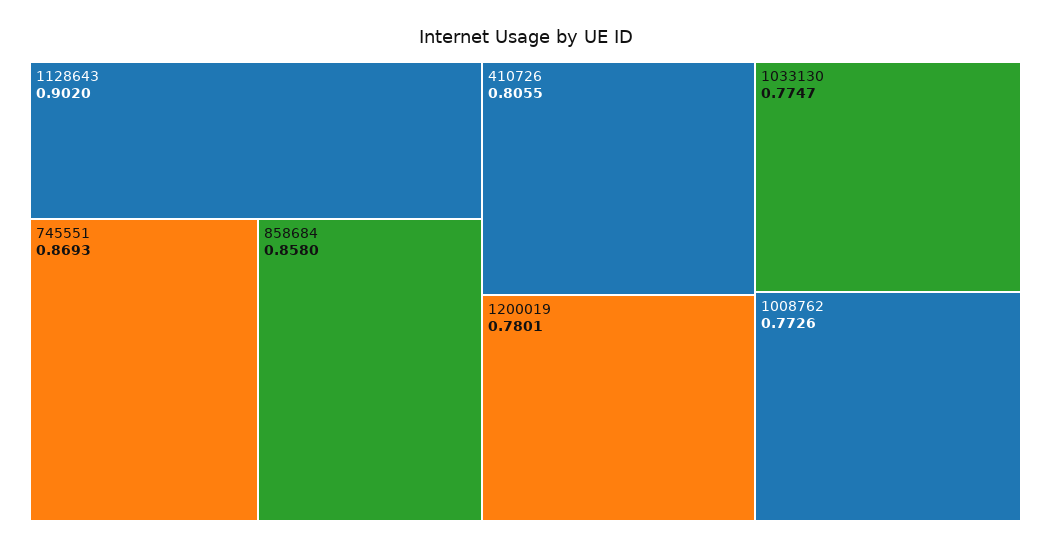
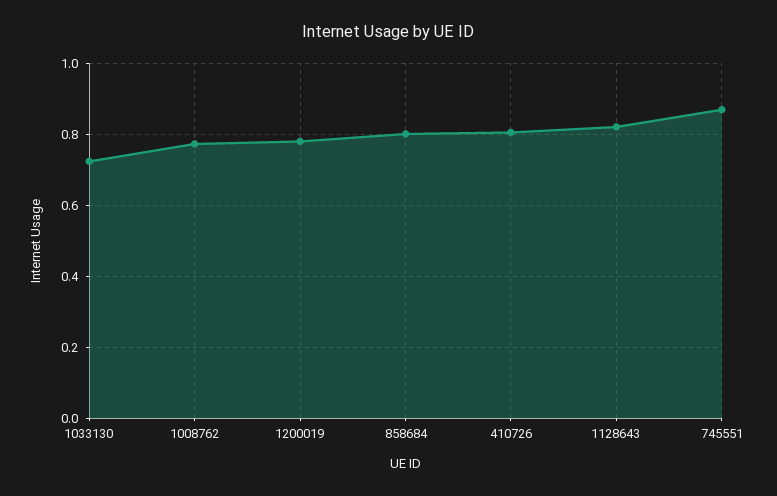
1128643: 0.902 -> 0.82
858684: 0.858 -> 0.8
1033130: 0.7747 -> 0.72

